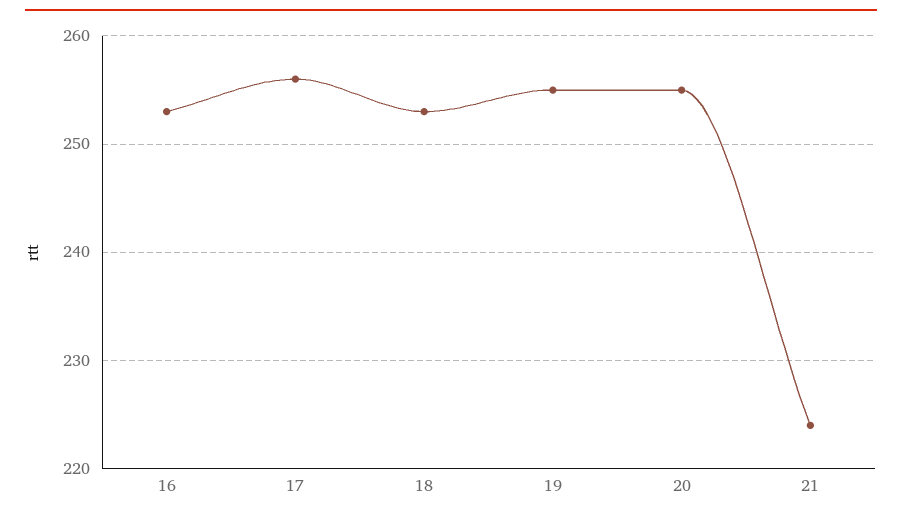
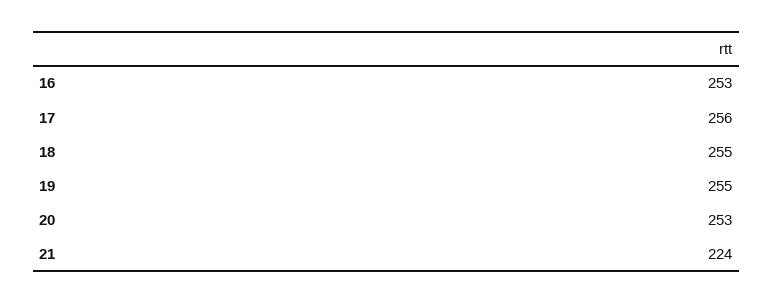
18: 253 -> 255
20: 255 -> 253

